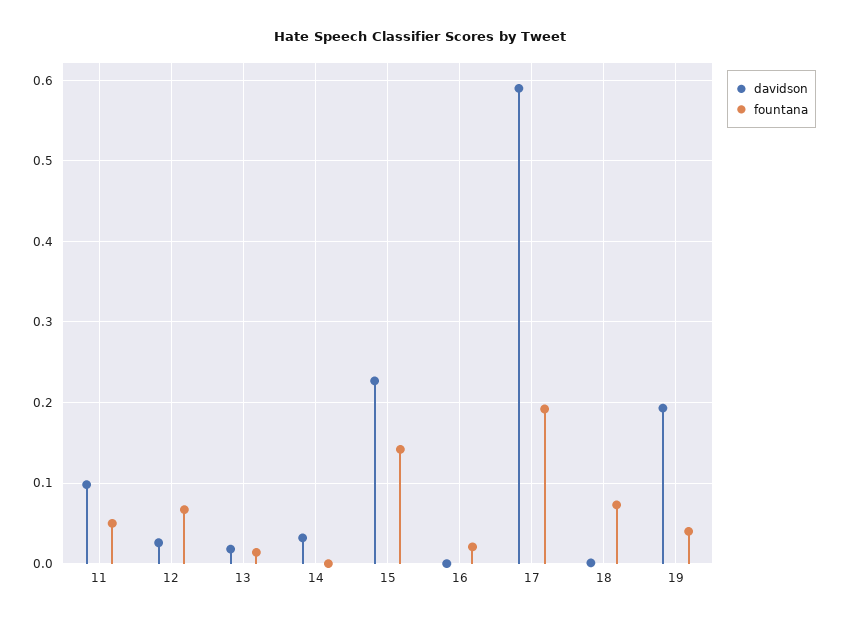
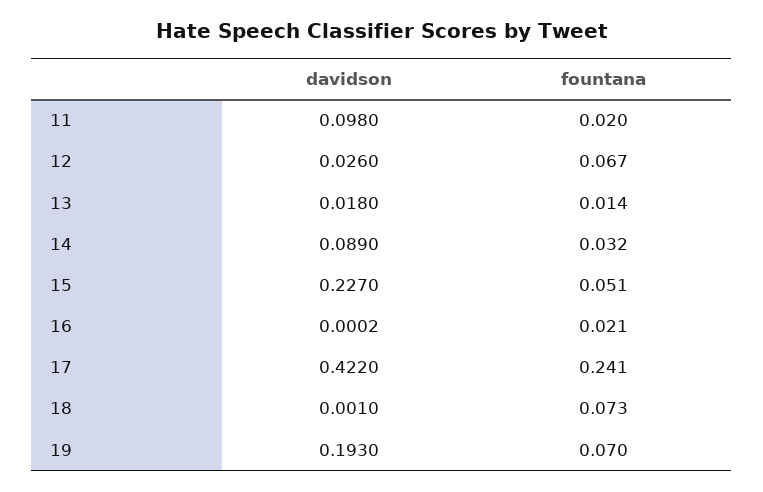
fountana, 11: 0.05 -> 0.02
davidson, 14: 0.03 -> 0.089
fountana, 14: 0 -> 0.032
fountana, 15: 0.14 -> 0.051
davidson, 17: 0.59 -> 0.422
fountana, 17: 0.19 -> 0.241
fountana, 19: 0.04 -> 0.07

